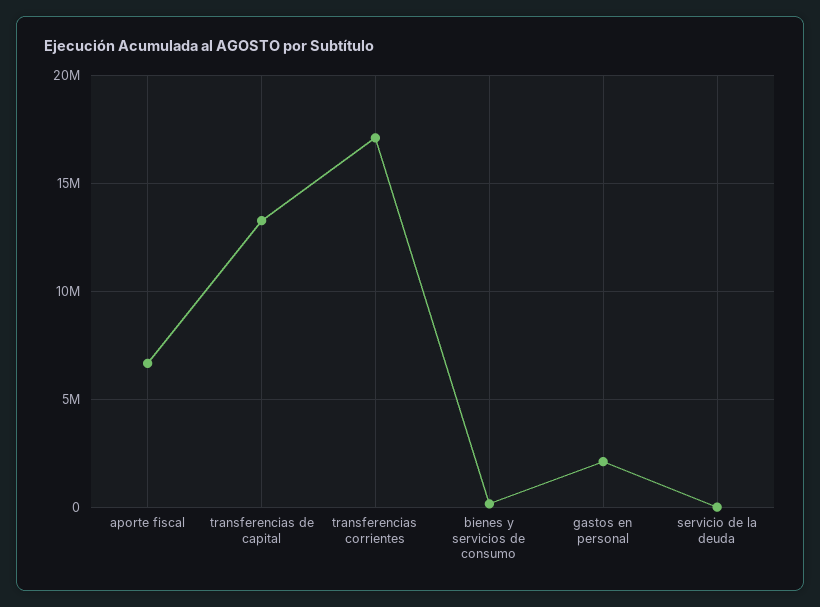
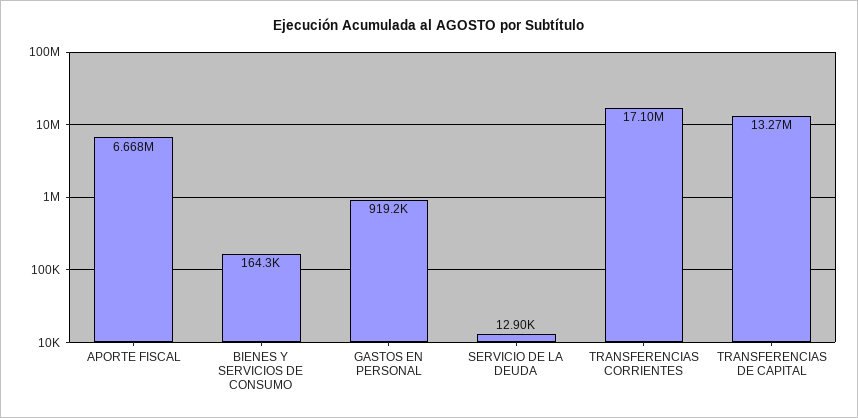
gastos en personal: 2000000 -> 919200

